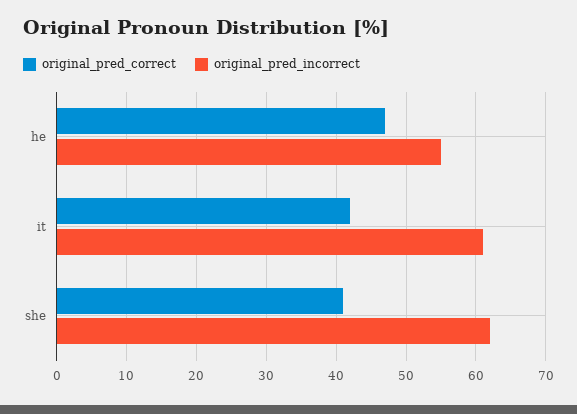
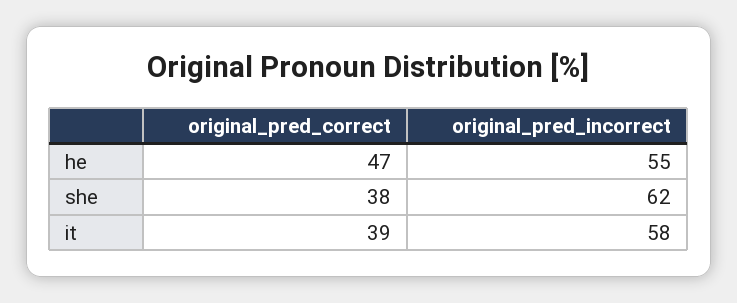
original_pred_correct, it: 42 -> 39
original_pred_incorrect, it: 61 -> 58
original_pred_correct, she: 41 -> 38

